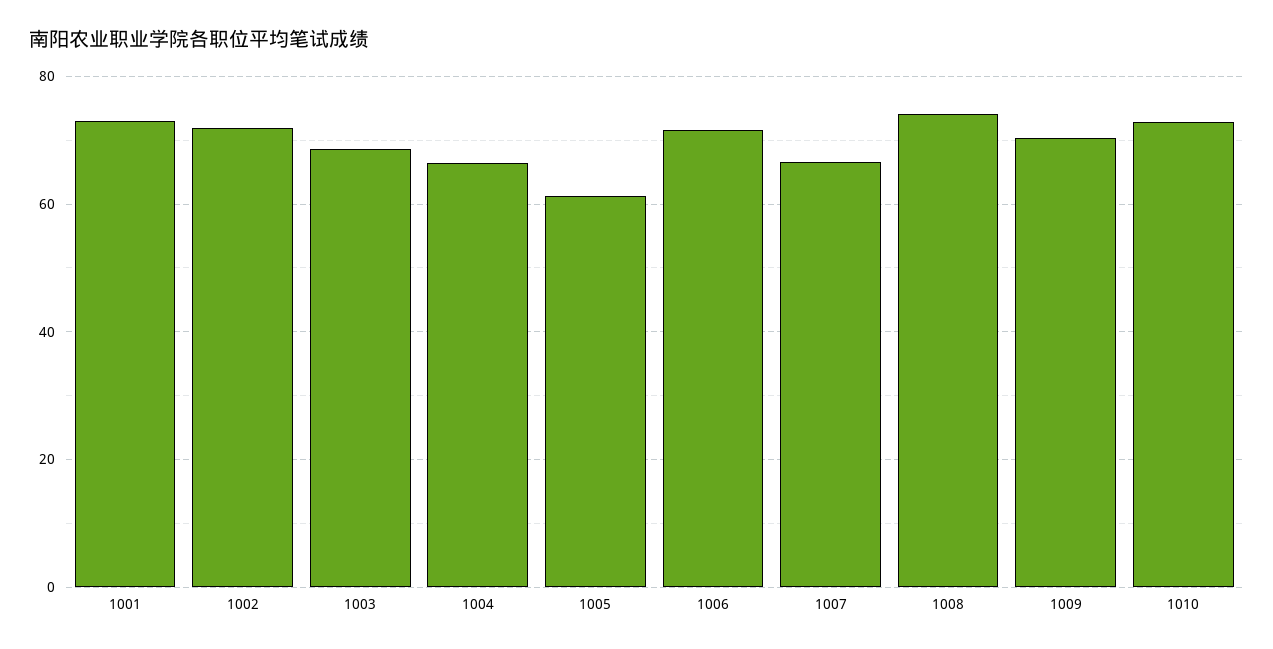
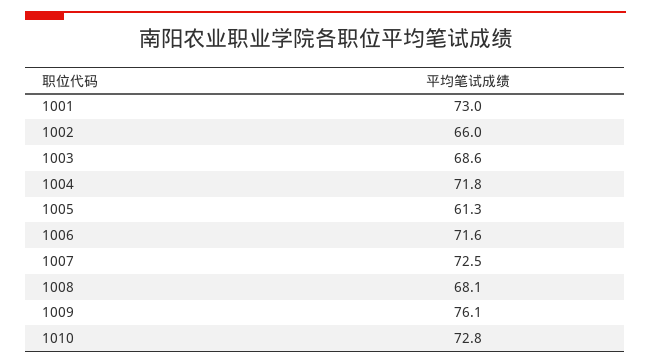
1002: 72 -> 66
1004: 66 -> 71.8
1007: 66 -> 72.5
1008: 74 -> 68.1
1009: 70 -> 76.1

